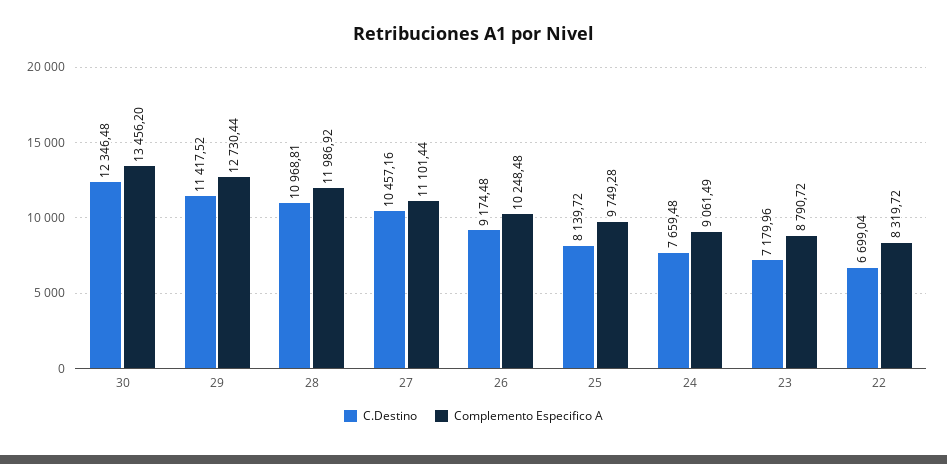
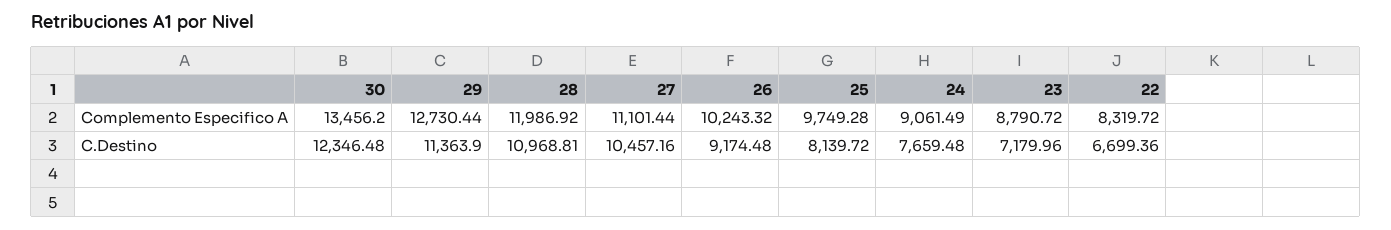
C.Destino, 29: 11417.52 -> 11363.9
Complemento Especifico A, 26: 10248.48 -> 10243.32
C.Destino, 22: 6699.04 -> 6699.36

